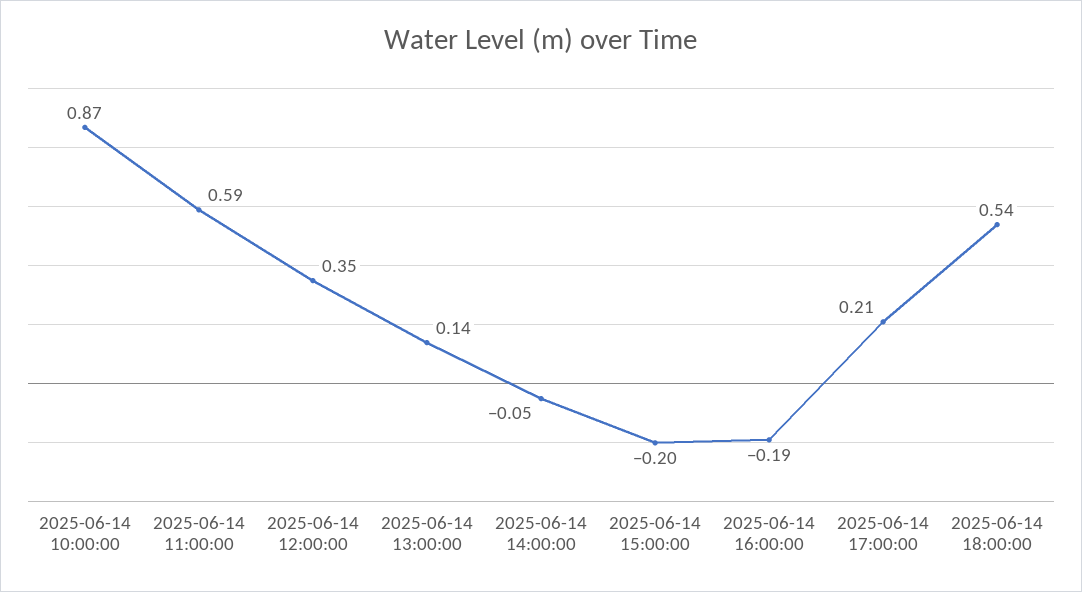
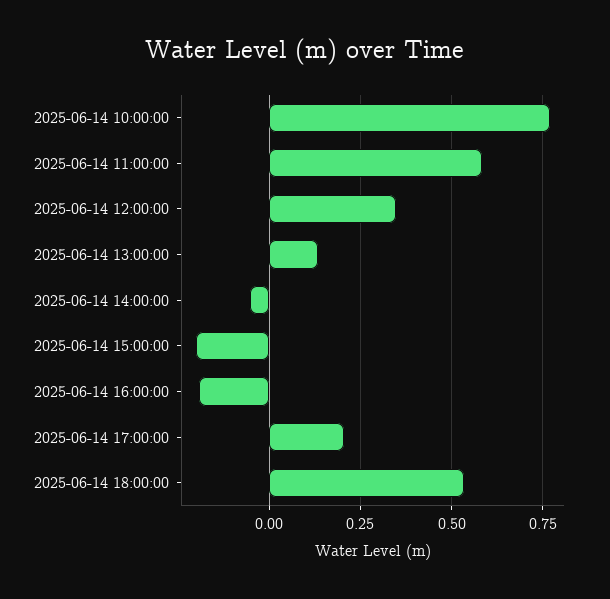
2025-06-14 10:00:00: 0.87 -> 0.775

